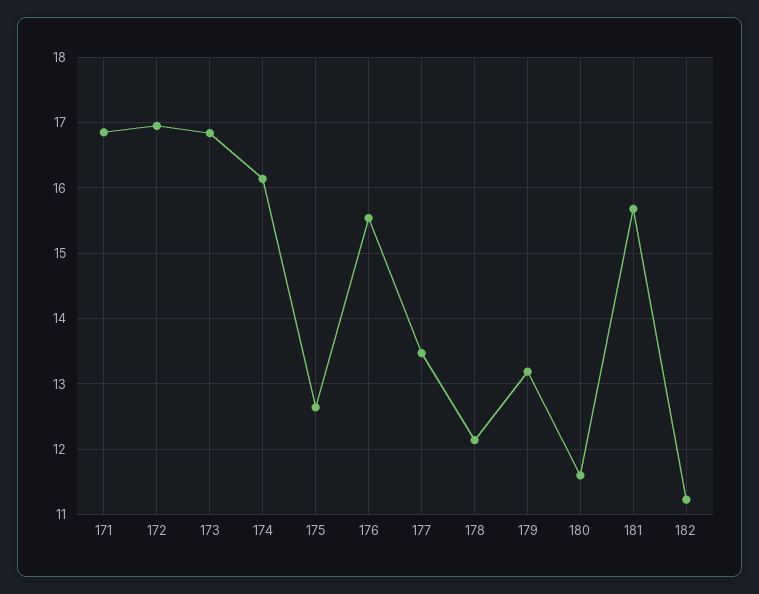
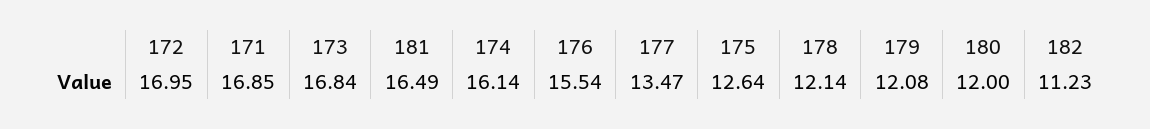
179: 13.2 -> 12.08
180: 11.6 -> 12
181: 15.7 -> 16.49

